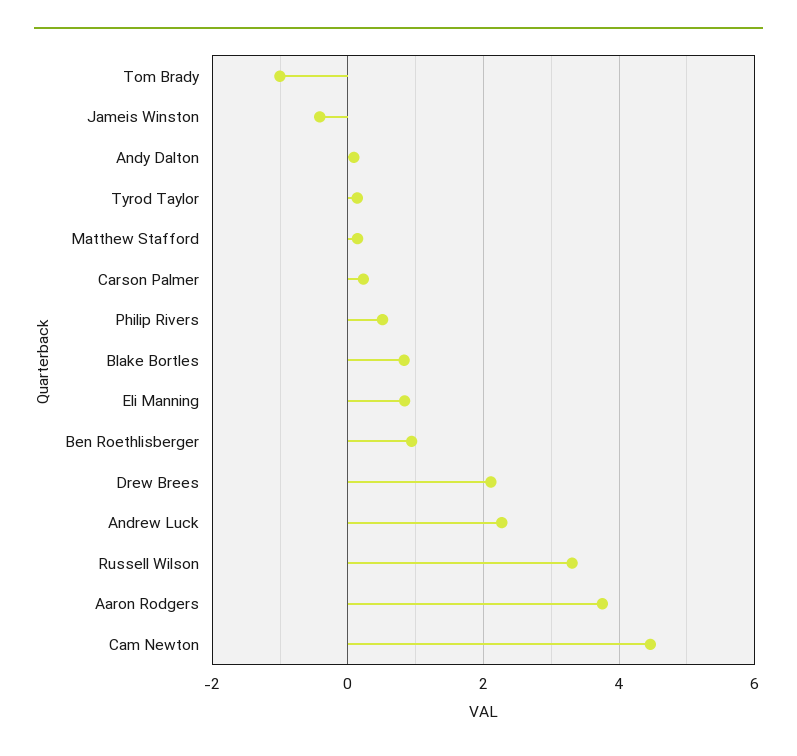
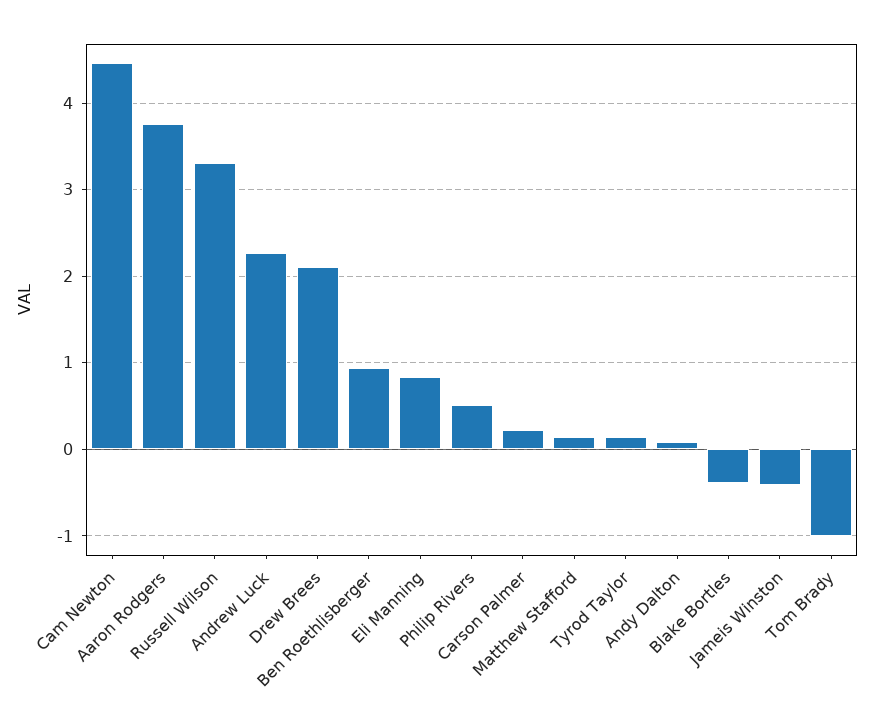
Blake Bortles: 0.8 -> -0.4

